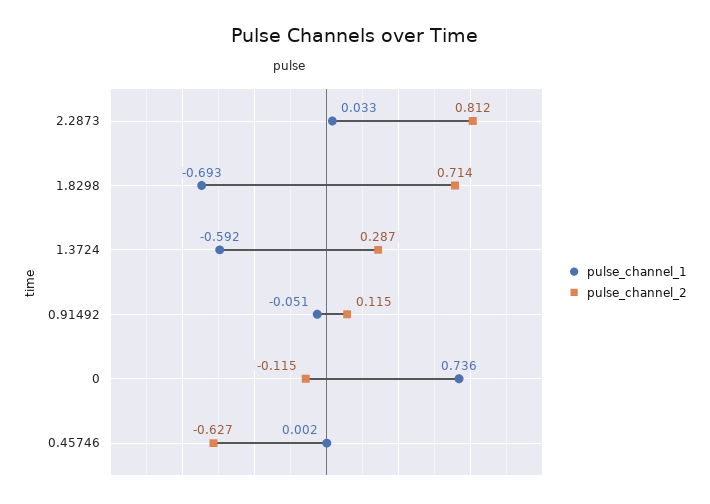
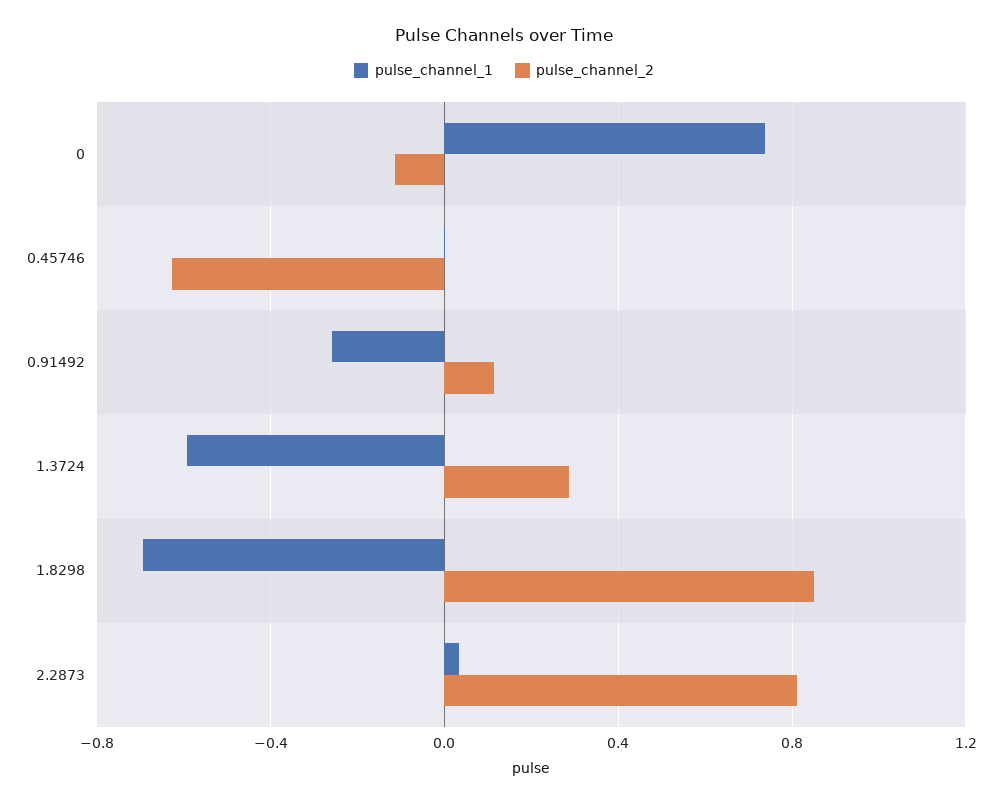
pulse_channel_2, 1.8298: 0.714 -> 0.85
pulse_channel_1, 0.91492: -0.051 -> -0.25

